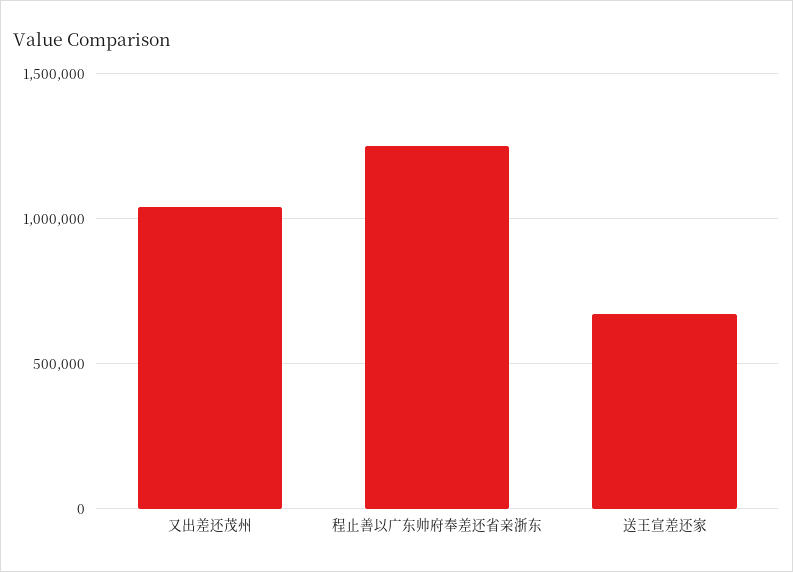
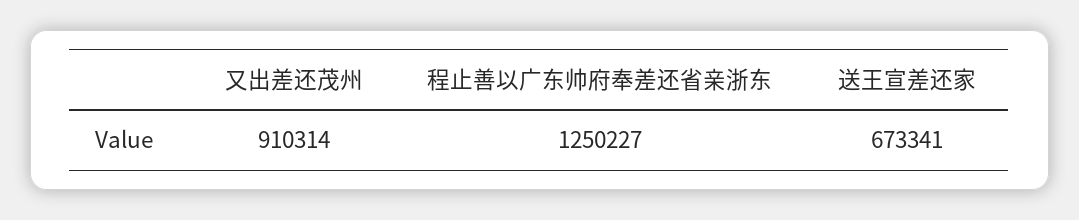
又出差还茂州: 1050000 -> 910314

